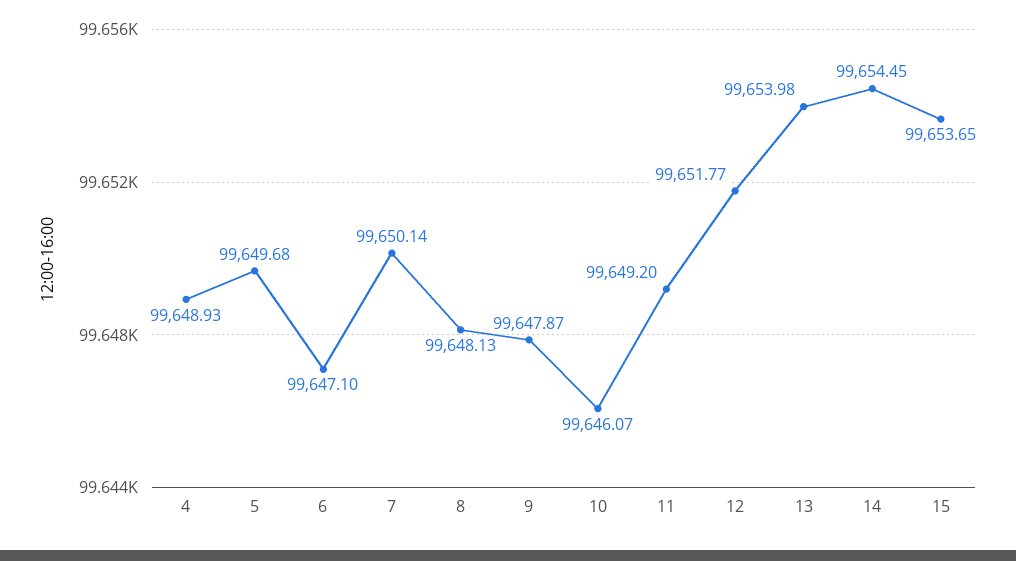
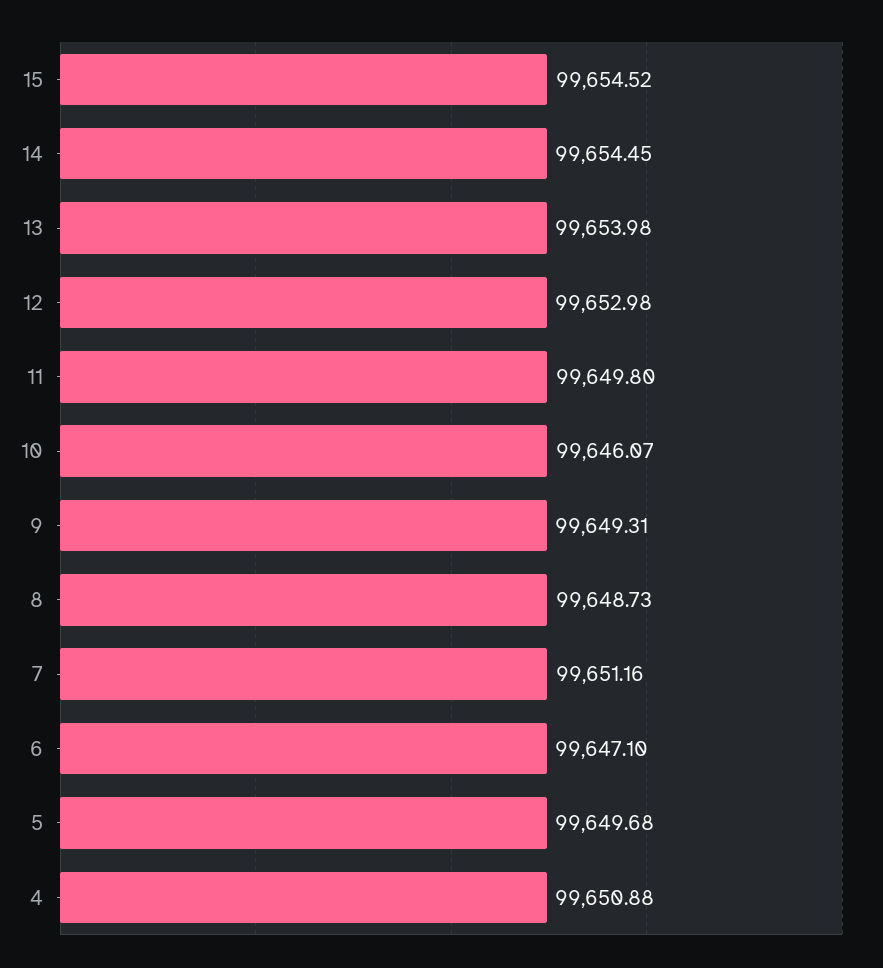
4: 99648.93 -> 99650.88
7: 99650.14 -> 99651.16
8: 99648.13 -> 99648.73
9: 99647.87 -> 99649.31
11: 99649.2 -> 99649.8
12: 99651.77 -> 99652.98
15: 99653.65 -> 99654.52

